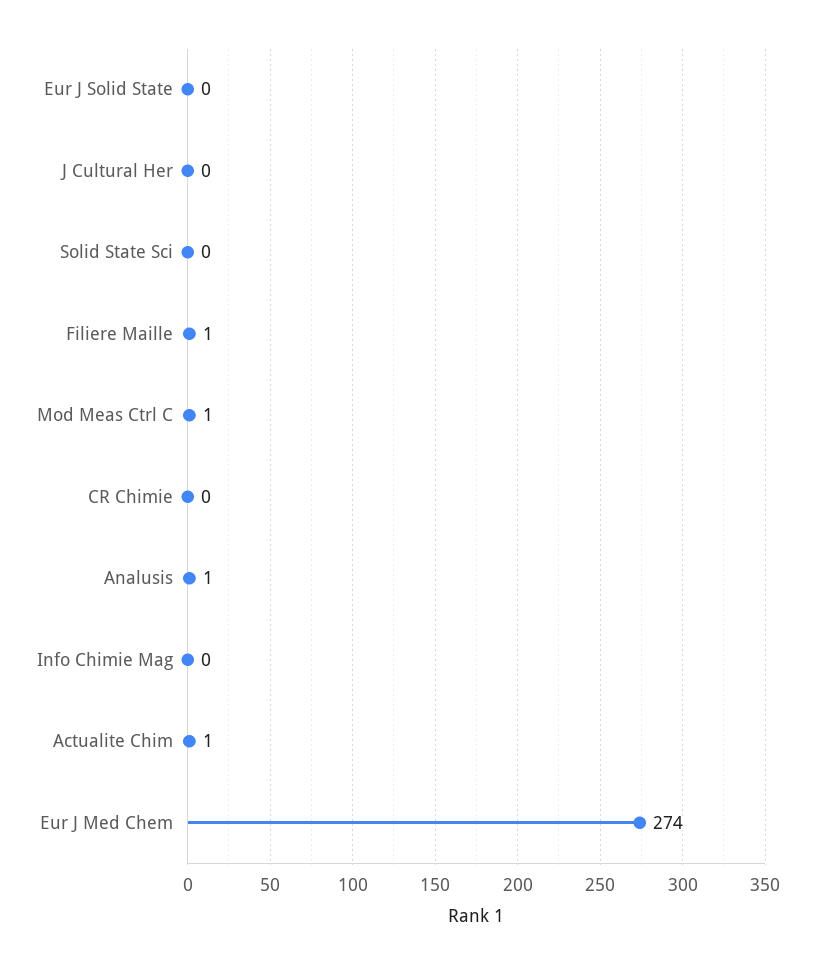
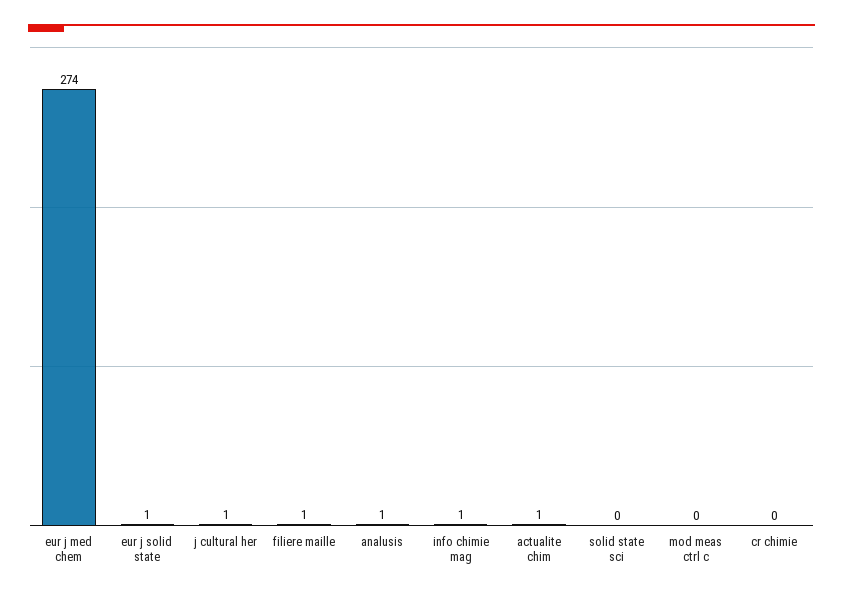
Eur J Solid State: 0 -> 1
J Cultural Her: 0 -> 1
Mod Meas Ctrl C: 1 -> 0
Info Chimie Mag: 0 -> 1

